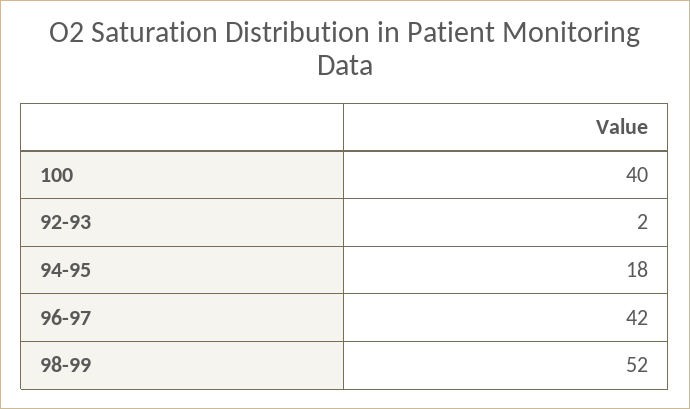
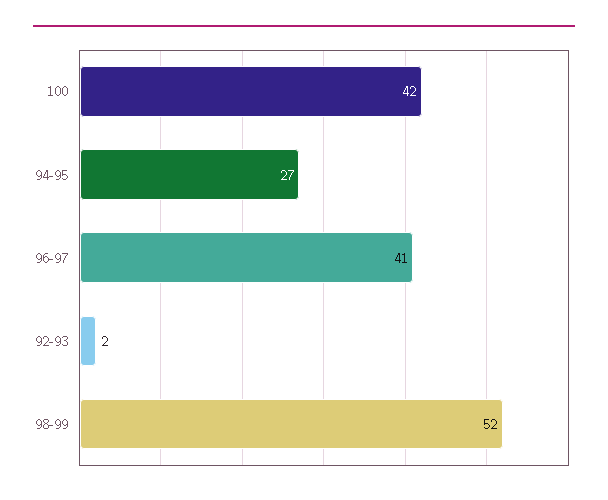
100: 40 -> 42
94-95: 18 -> 27
96-97: 42 -> 41

